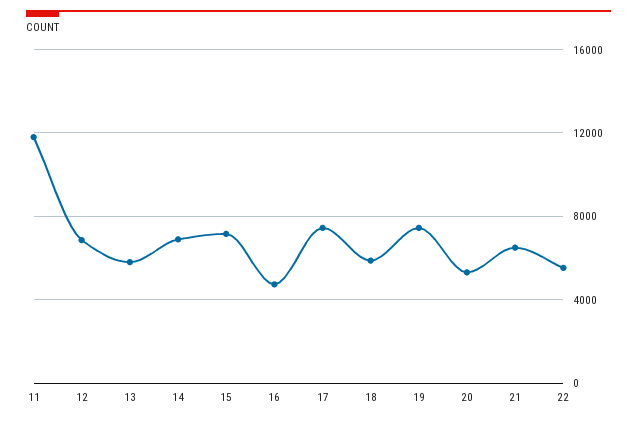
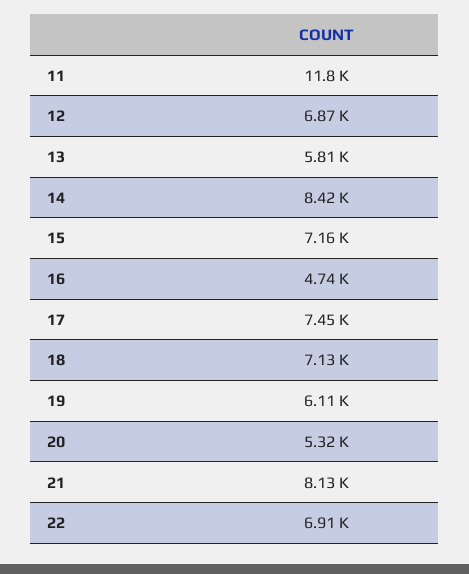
14: 7000 -> 8420
18: 6000 -> 7130
19: 7500 -> 6110
21: 6500 -> 8130
22: 5500 -> 6910

